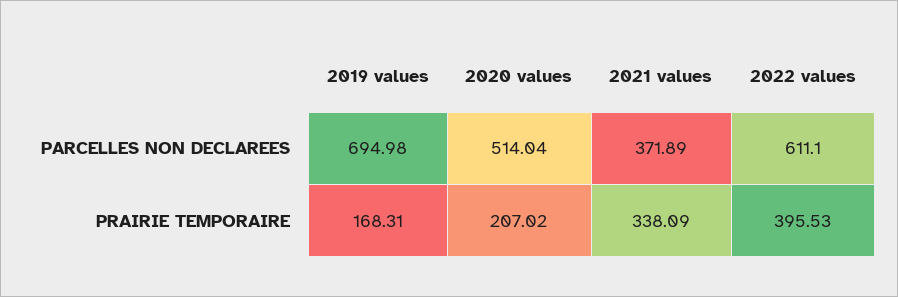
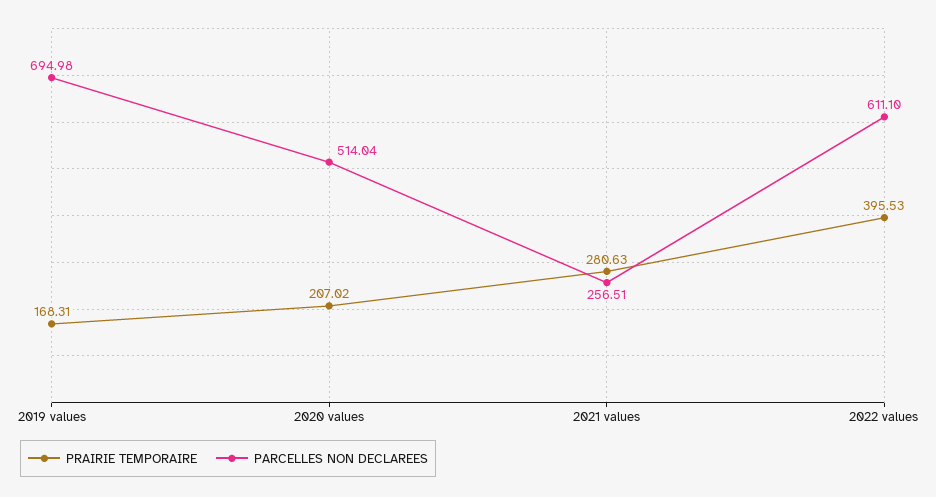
PARCELLES NON DECLAREES, 2021 values: 371.89 -> 256.51
PRAIRIE TEMPORAIRE, 2021 values: 338.09 -> 280.63

